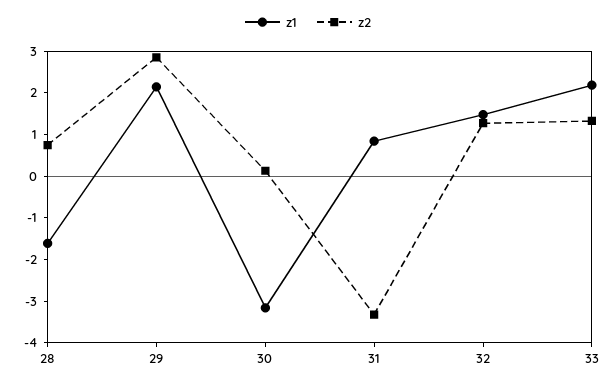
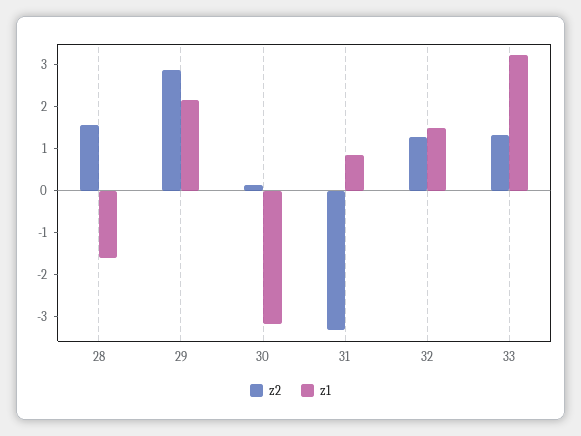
z2, 28: 0.8 -> 1.6
z1, 33: 2.2 -> 3.2

